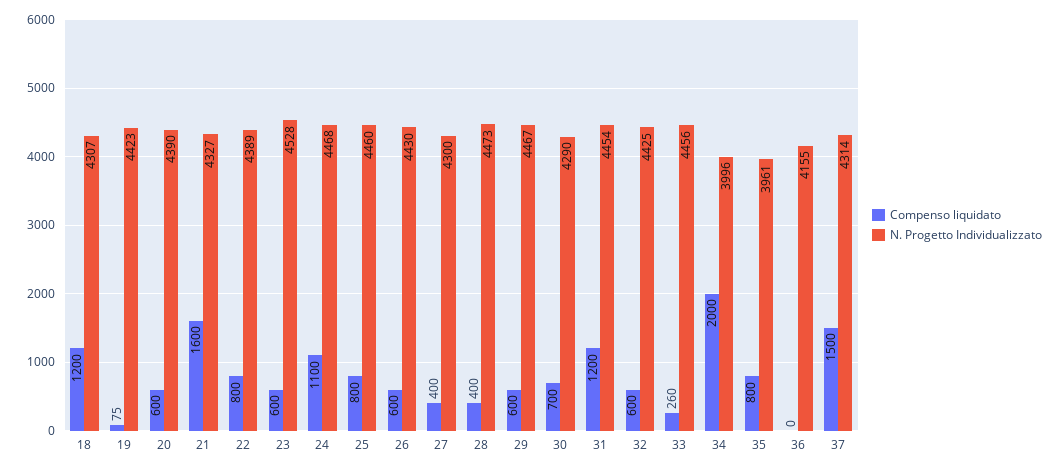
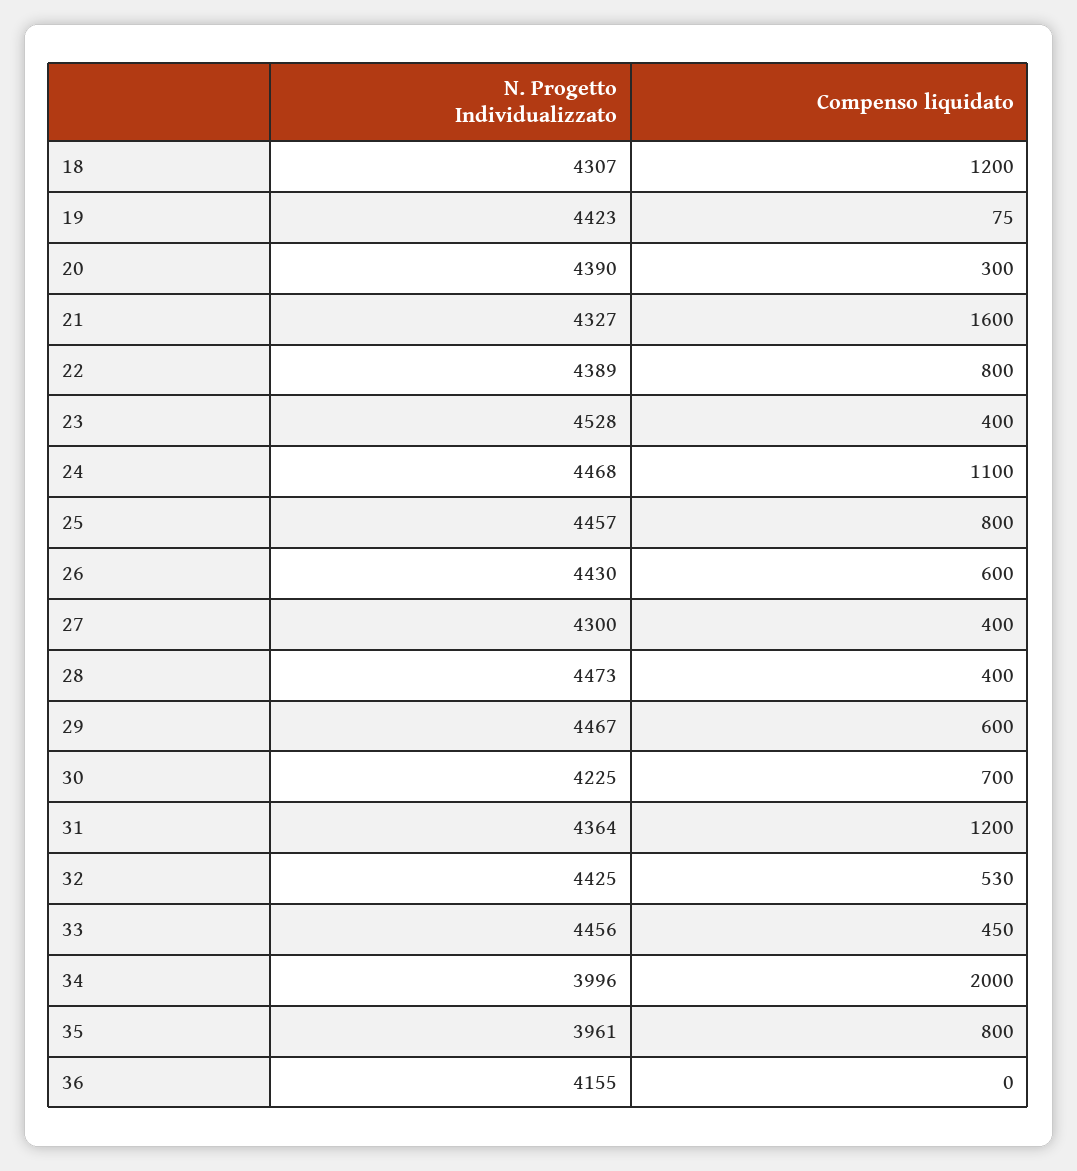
Compenso liquidato, 20: 600 -> 300
Compenso liquidato, 23: 600 -> 400
N. Progetto Individualizzato, 25: 4460 -> 4457
N. Progetto Individualizzato, 30: 4290 -> 4225
N. Progetto Individualizzato, 31: 4454 -> 4364
Compenso liquidato, 32: 600 -> 530
Compenso liquidato, 33: 260 -> 450
Compenso liquidato, 37: 1500 -> none
N. Progetto Individualizzato, 37: 4314 -> none

